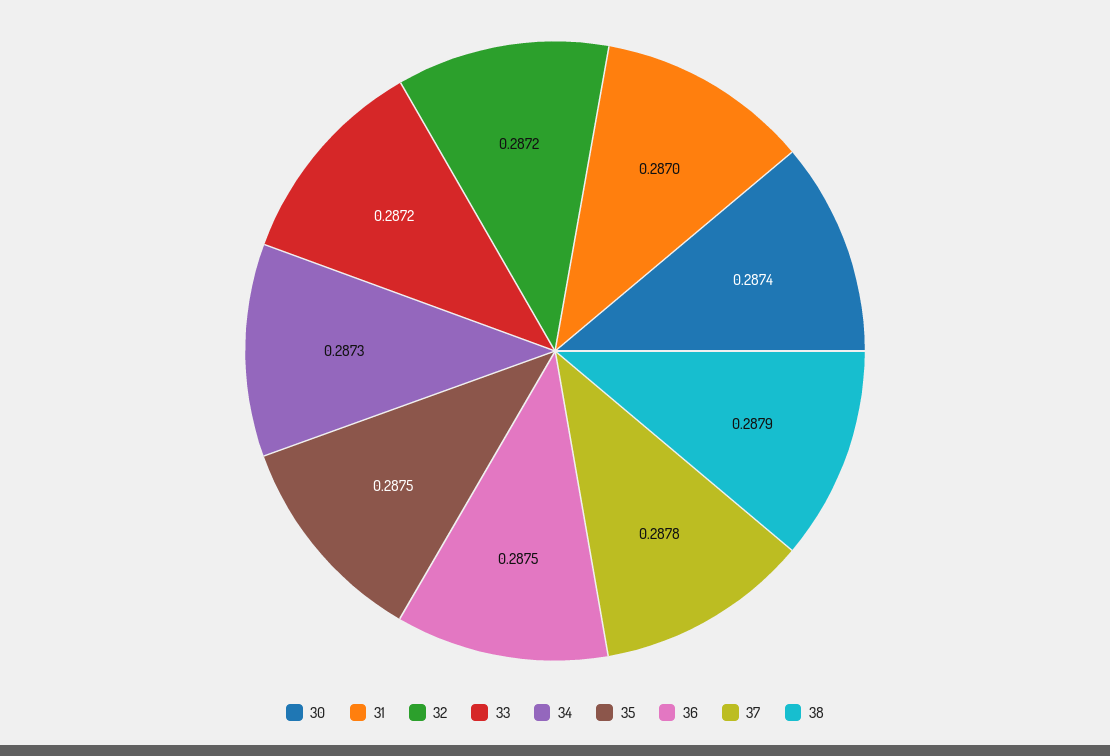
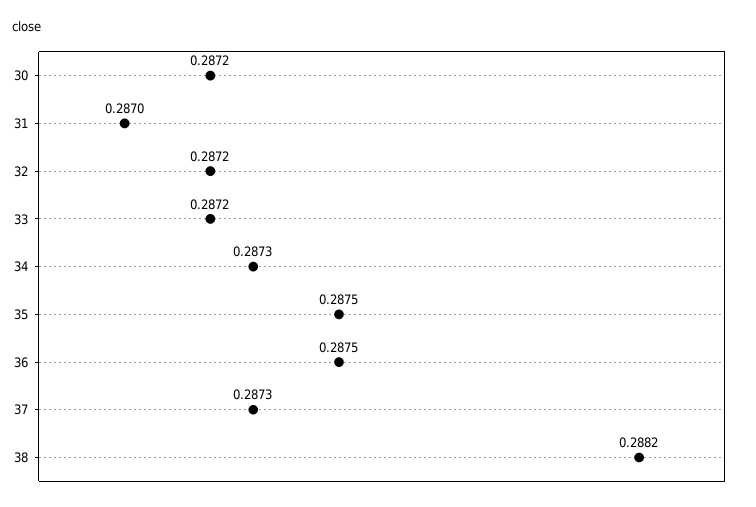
30: 0.2874 -> 0.2872
37: 0.2878 -> 0.2873
38: 0.2879 -> 0.2882

